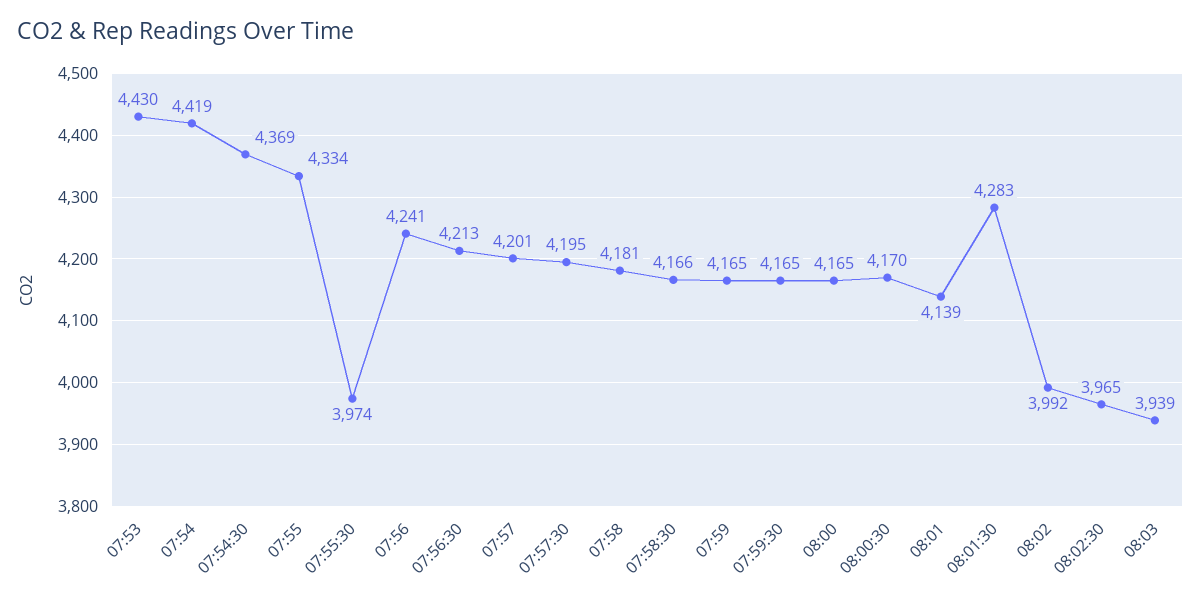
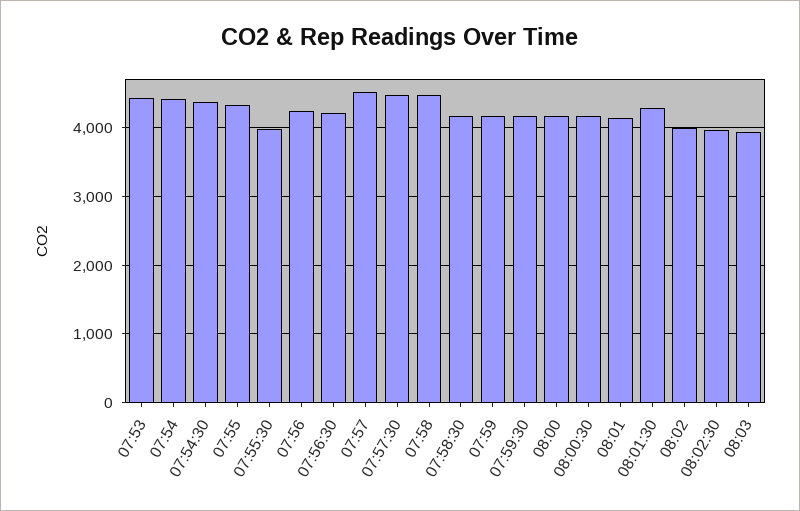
07:57: 4201 -> 4500
07:57:30: 4195 -> 4500
07:58: 4181 -> 4500

